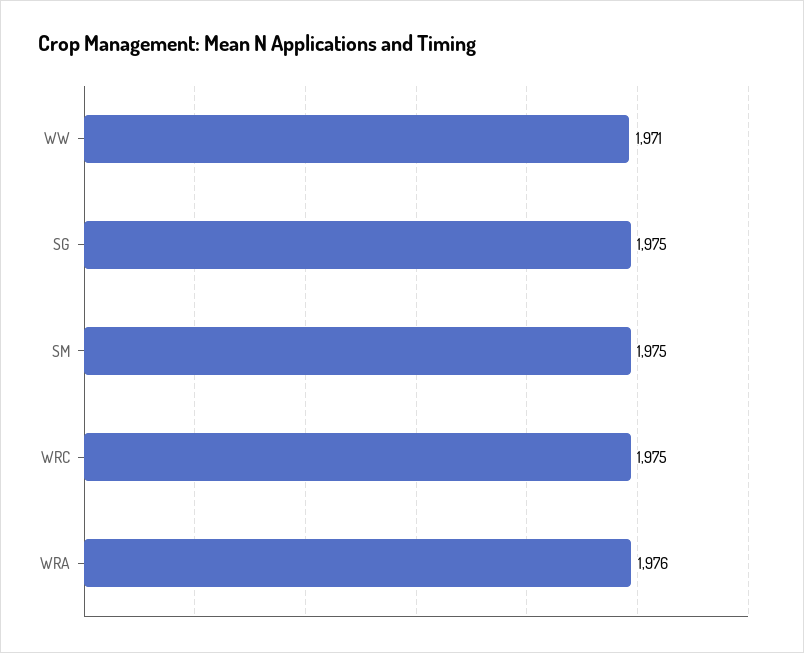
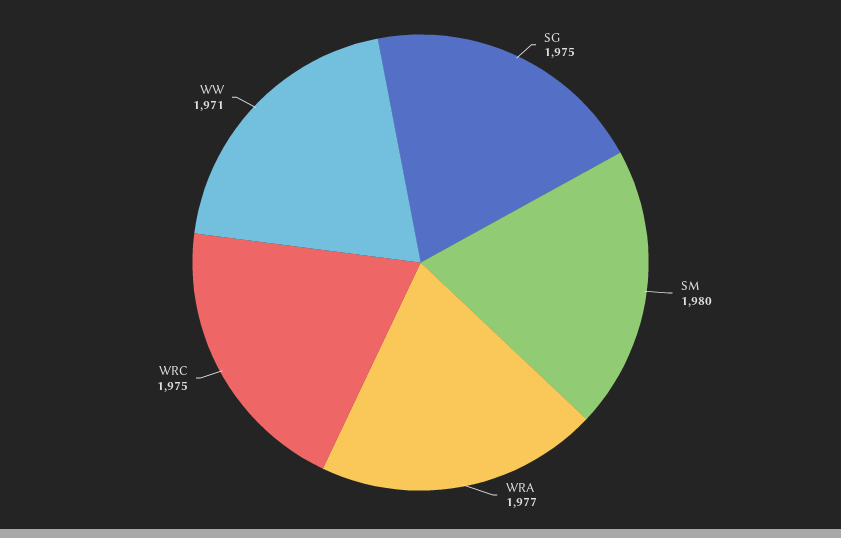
SM: 1975 -> 1980
WRA: 1976 -> 1977

